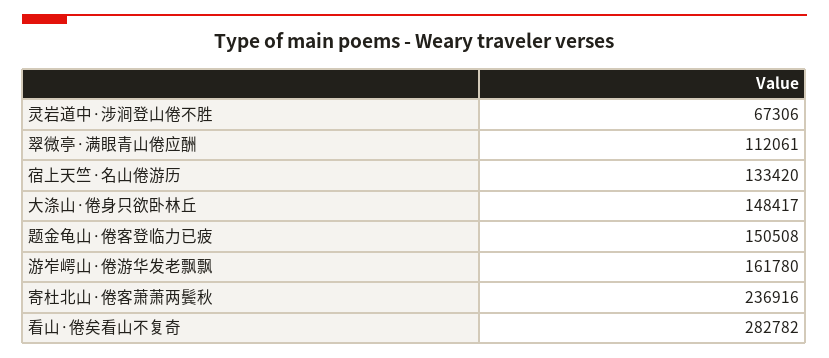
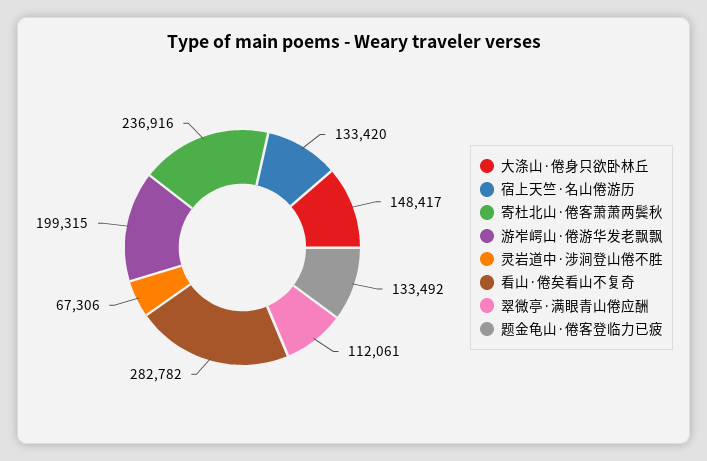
题金龟山·倦客登临力已疲: 150508 -> 133492
游岝崿山·倦游华发老飘飘: 161780 -> 199315

